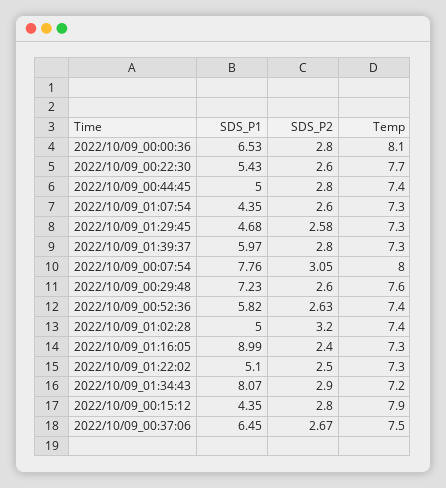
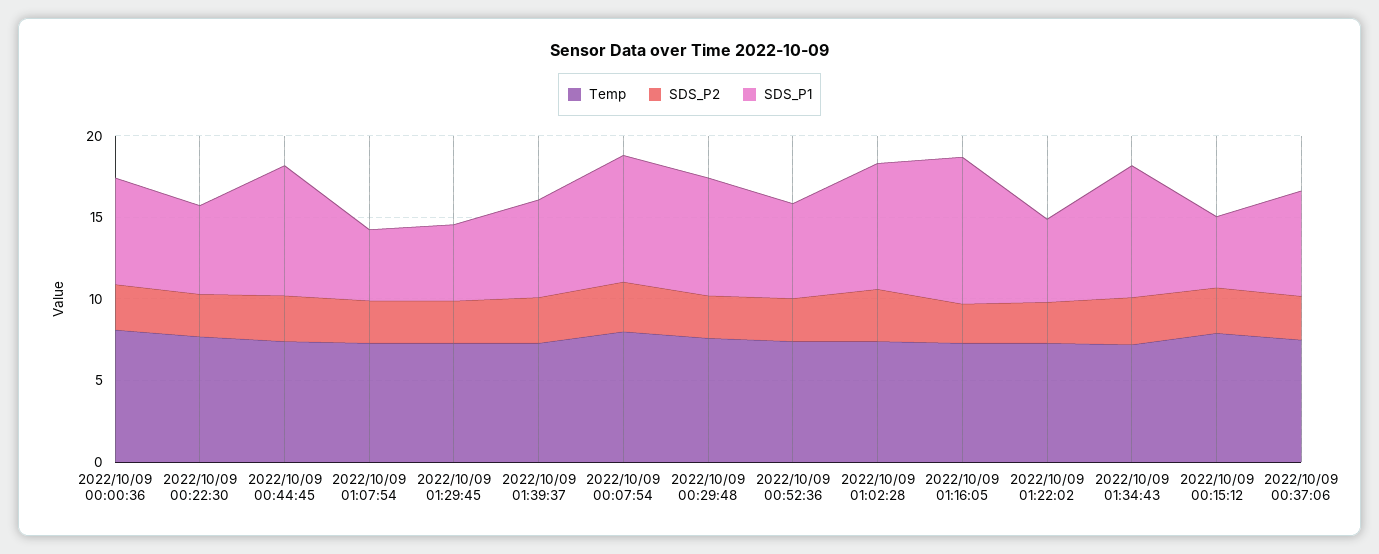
SDS_P1, 2022/10/09_00:44:45: 5 -> 8
SDS_P1, 2022/10/09_01:02:28: 5 -> 8

